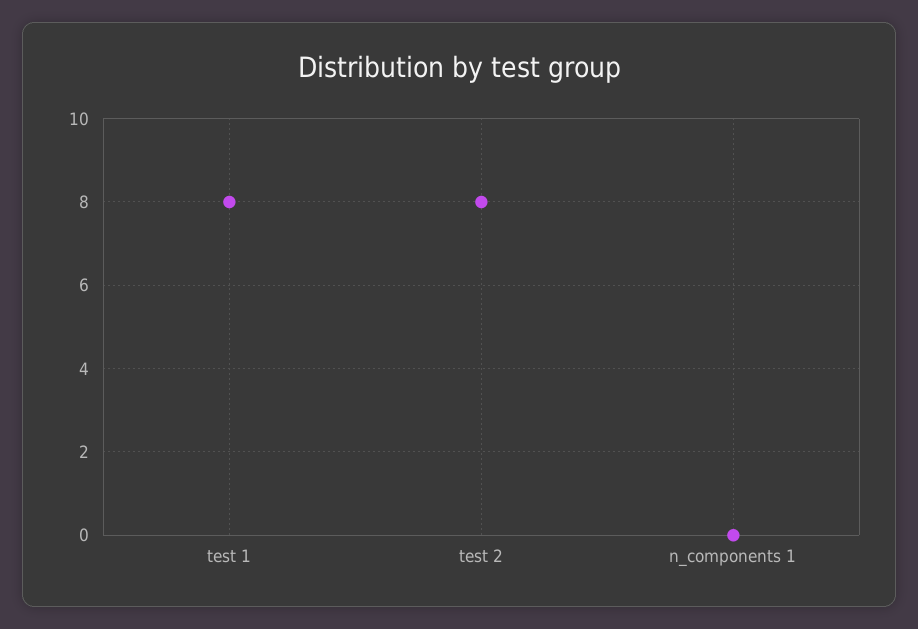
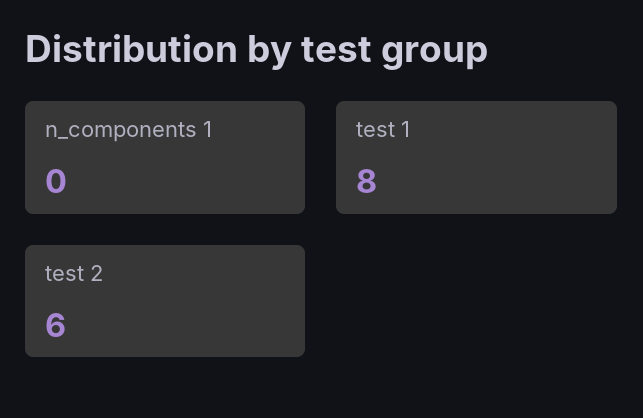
test 2: 8 -> 6

